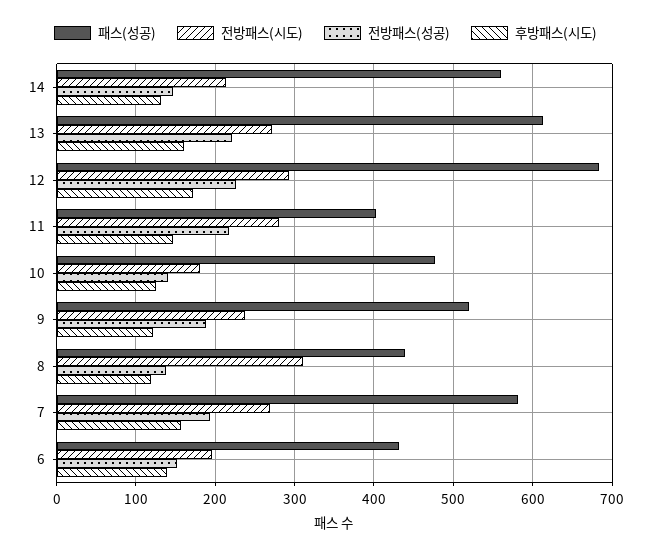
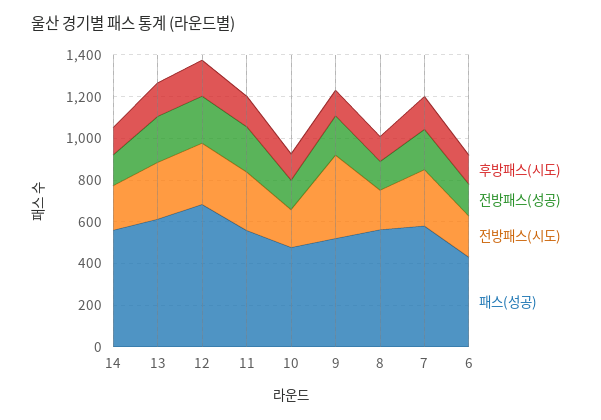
패스(성공), 11: 400 -> 550
전방패스(시도), 9: 240 -> 400
패스(성공), 8: 440 -> 550
전방패스(시도), 8: 310 -> 200

